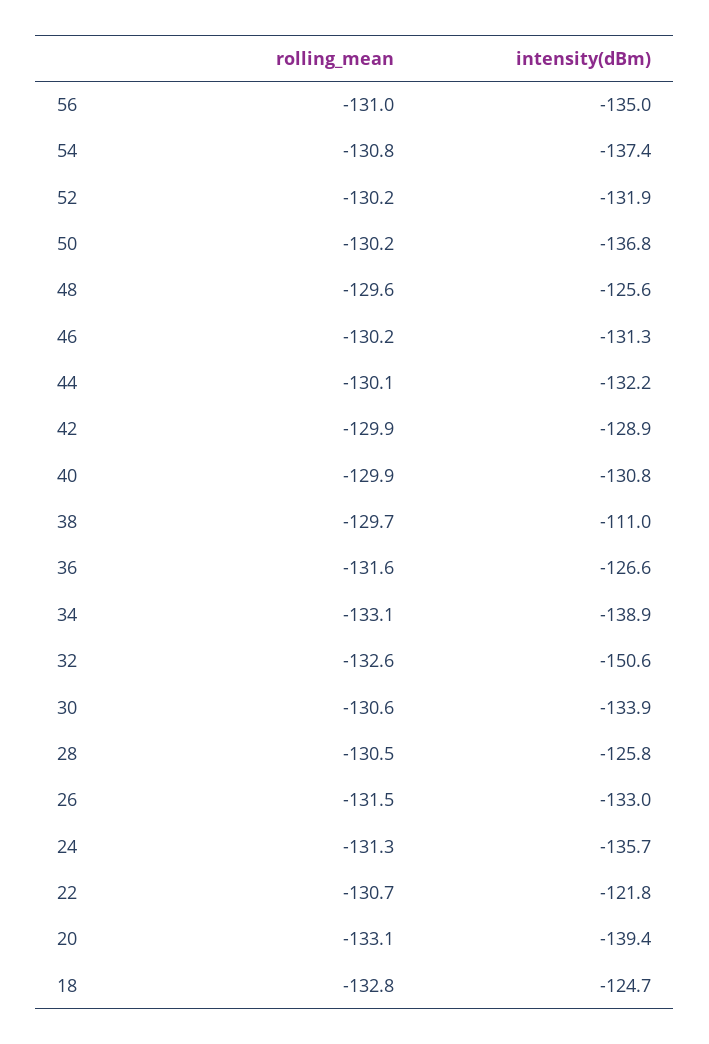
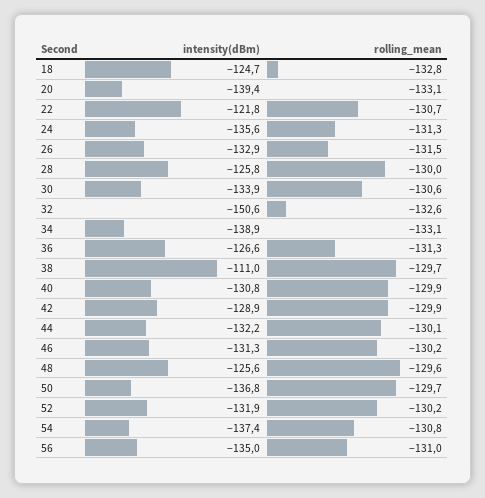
rolling_mean, 50: -130.2 -> -129.7
rolling_mean, 36: -131.6 -> -131.3
rolling_mean, 28: -130.5 -> -130
intensity(dBm), 26: -133 -> -132.9
intensity(dBm), 24: -135.7 -> -135.6

